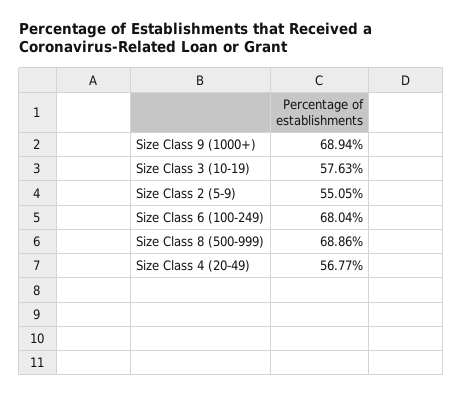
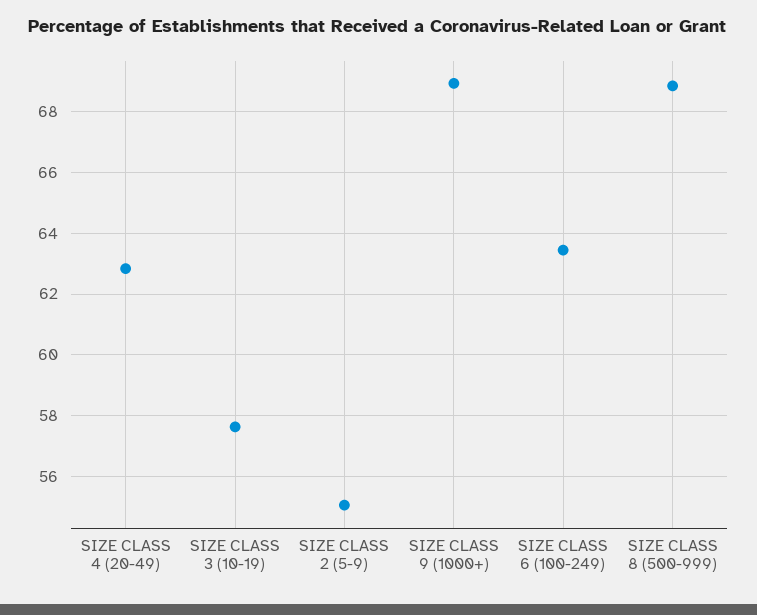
Size Class 6 (100-249): 68.04 -> 63.4
Size Class 4 (20-49): 56.77 -> 62.8

